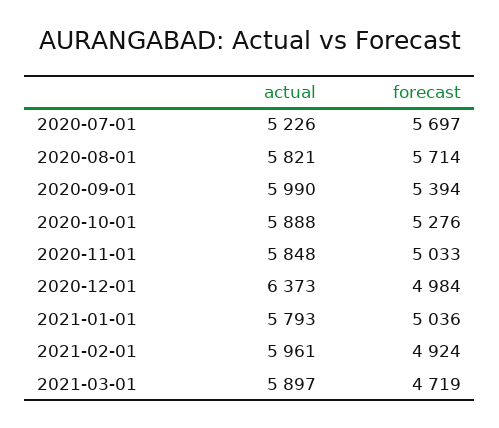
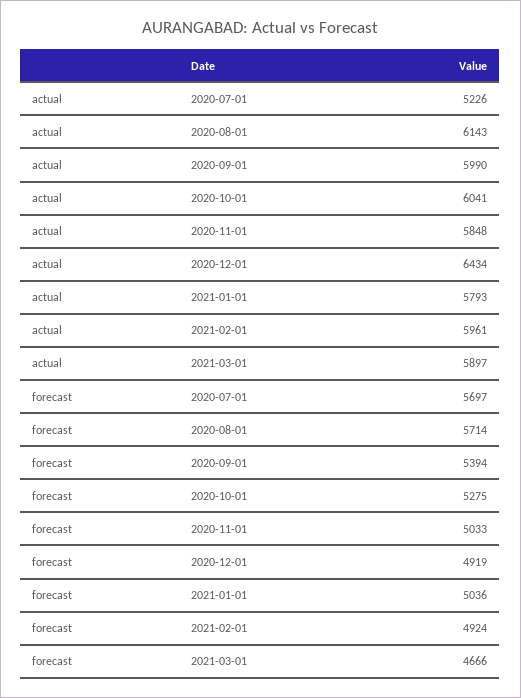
actual, 2020-08-01: 5821 -> 6143
actual, 2020-10-01: 5888 -> 6041
forecast, 2020-10-01: 5276 -> 5275
actual, 2020-12-01: 6373 -> 6434
forecast, 2020-12-01: 4984 -> 4919
forecast, 2021-03-01: 4719 -> 4666

